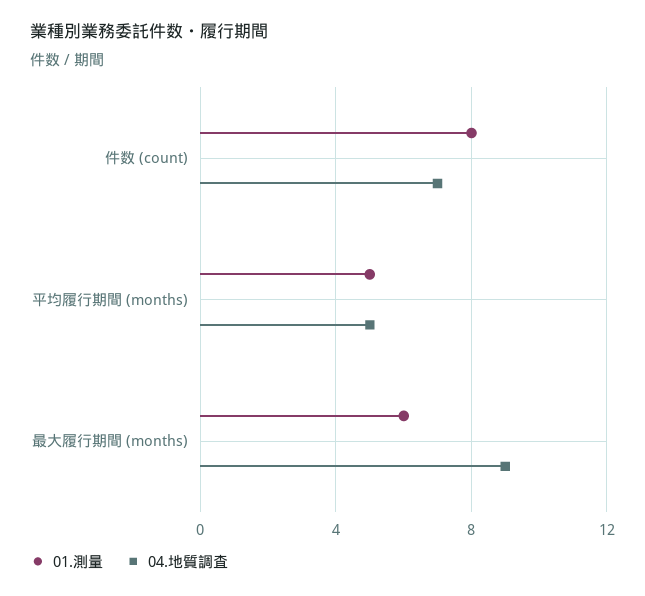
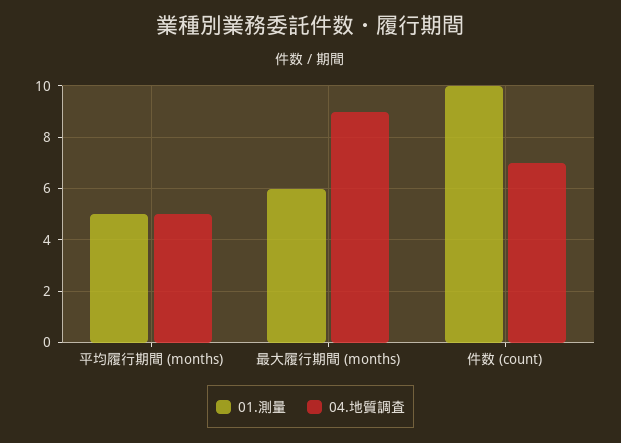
01.測量, 件数 (count): 8 -> 10

